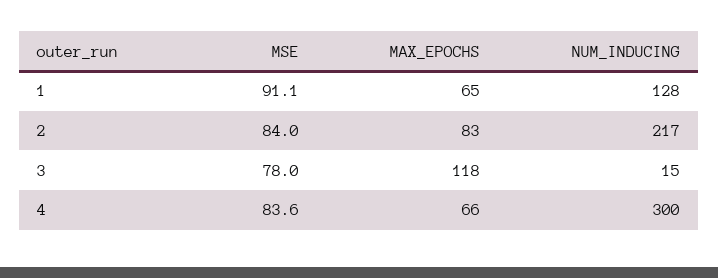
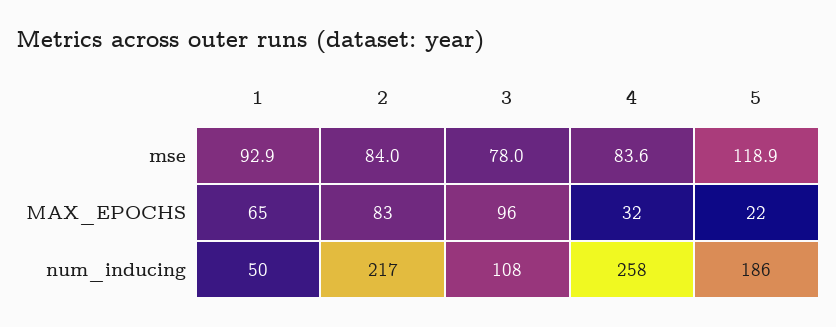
MSE, 1: 91.1 -> 92.9
NUM_INDUCING, 1: 128 -> 50
MAX_EPOCHS, 3: 118 -> 96
NUM_INDUCING, 3: 15 -> 108
MAX_EPOCHS, 4: 66 -> 32
NUM_INDUCING, 4: 300 -> 258
MSE, 5: none -> 118.9
MAX_EPOCHS, 5: none -> 22
NUM_INDUCING, 5: none -> 186

